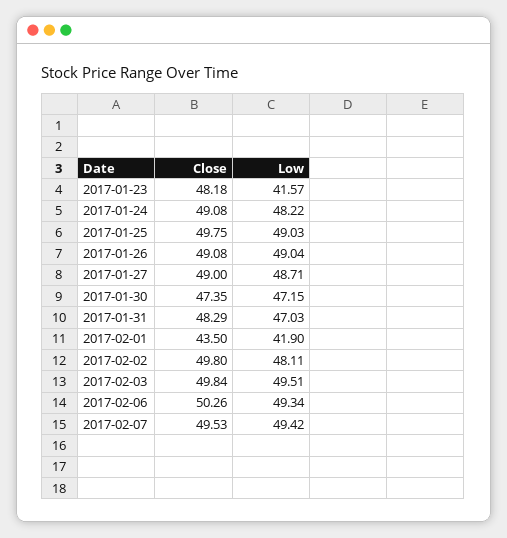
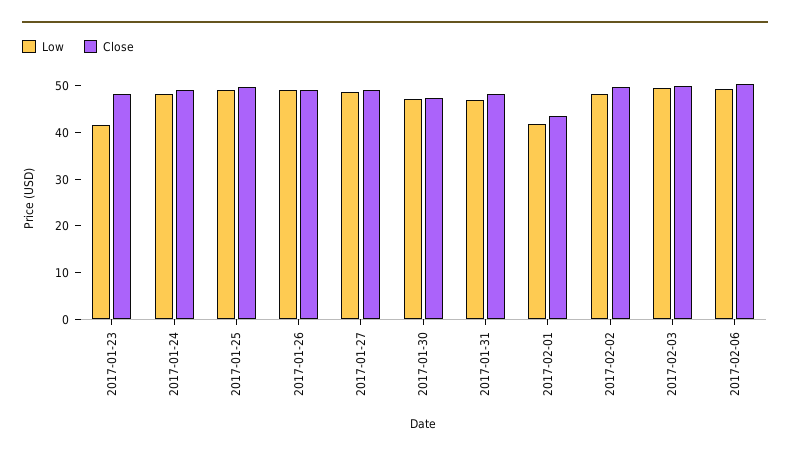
Close, 2017-02-07: 49.53 -> none
Low, 2017-02-07: 49.42 -> none

